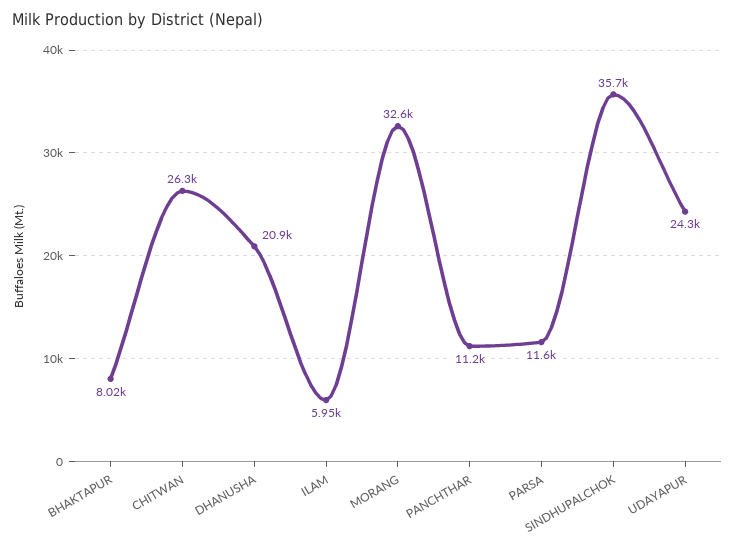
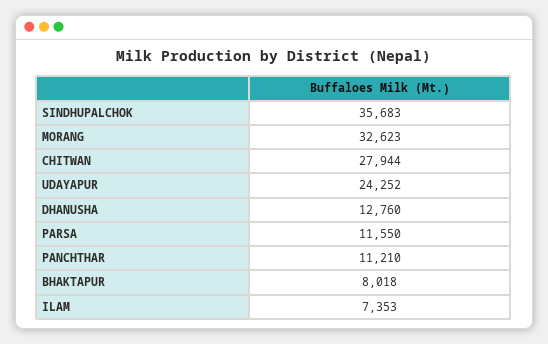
CHITWAN: 26300 -> 27944
DHANUSHA: 20900 -> 12760
ILAM: 5950 -> 7353

